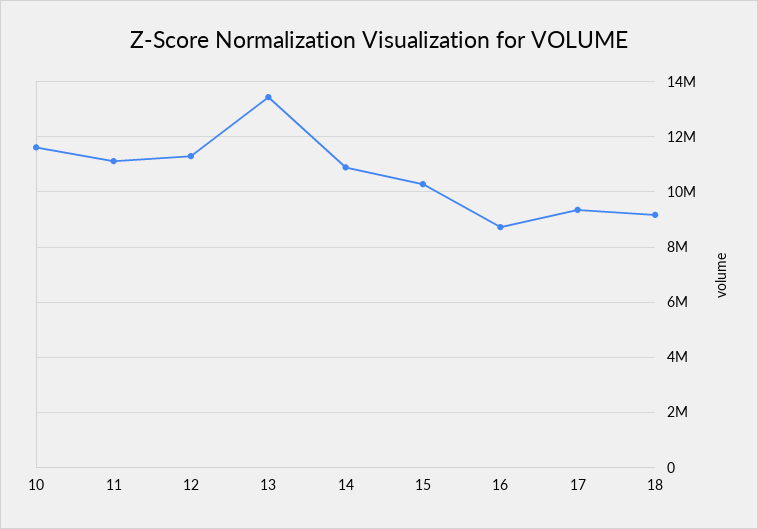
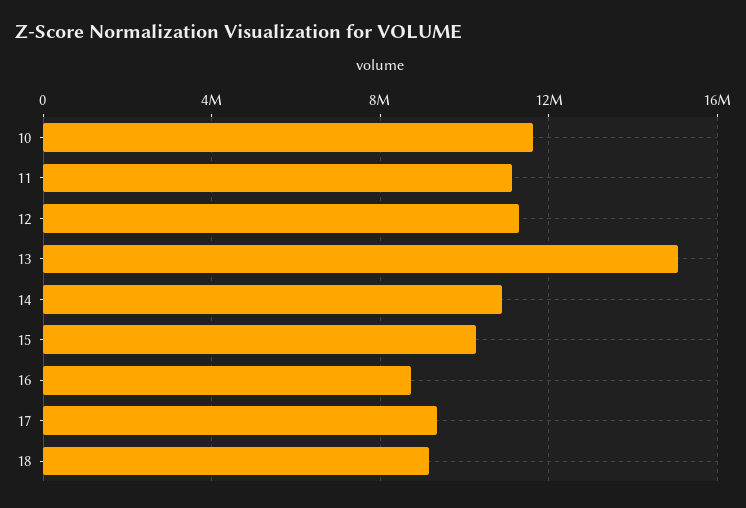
13: 13500000 -> 15000000

